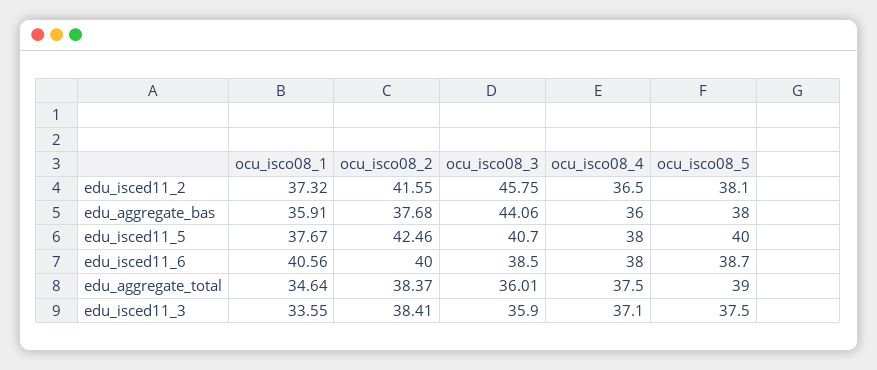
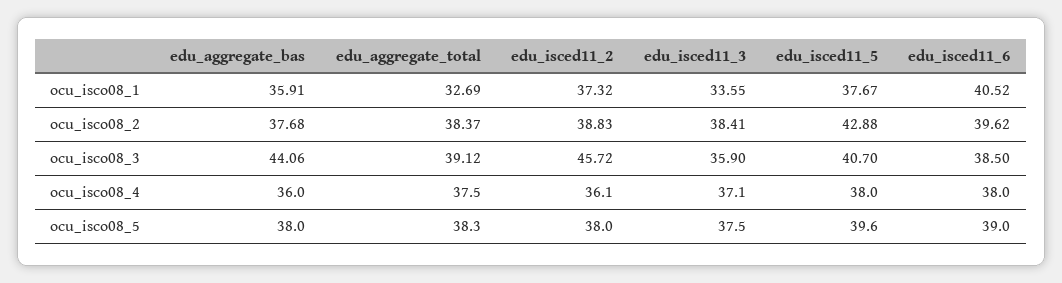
ocu_isco08_2, edu_isced11_2: 41.55 -> 38.83
ocu_isco08_3, edu_isced11_2: 45.75 -> 45.72
ocu_isco08_4, edu_isced11_2: 36.5 -> 36.1
ocu_isco08_5, edu_isced11_2: 38.1 -> 38
ocu_isco08_2, edu_isced11_5: 42.46 -> 42.88
ocu_isco08_5, edu_isced11_5: 40 -> 39.6
ocu_isco08_1, edu_isced11_6: 40.56 -> 40.52
ocu_isco08_2, edu_isced11_6: 40 -> 39.62
ocu_isco08_5, edu_isced11_6: 38.7 -> 39
ocu_isco08_1, edu_aggregate_total: 34.64 -> 32.69
ocu_isco08_3, edu_aggregate_total: 36.01 -> 39.12
ocu_isco08_5, edu_aggregate_total: 39 -> 38.3

